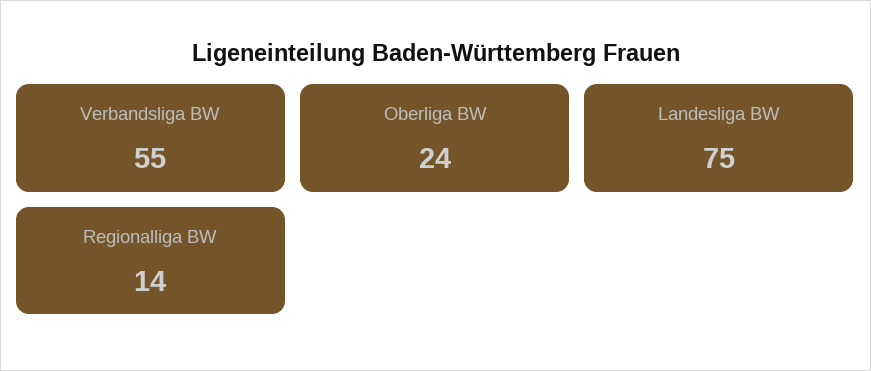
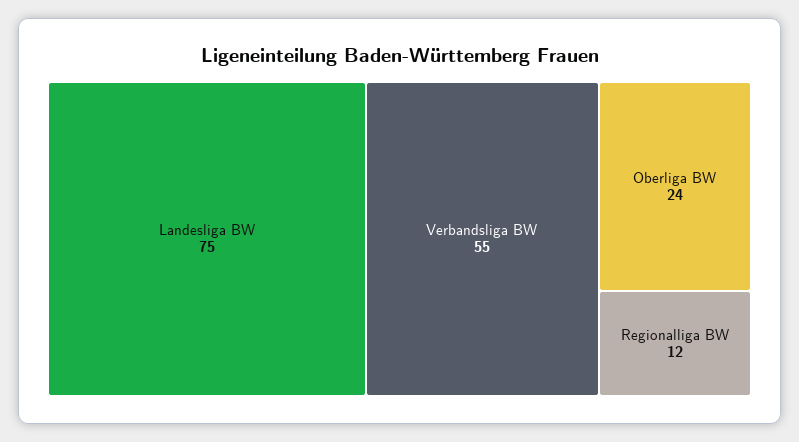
Regionalliga BW: 14 -> 12

